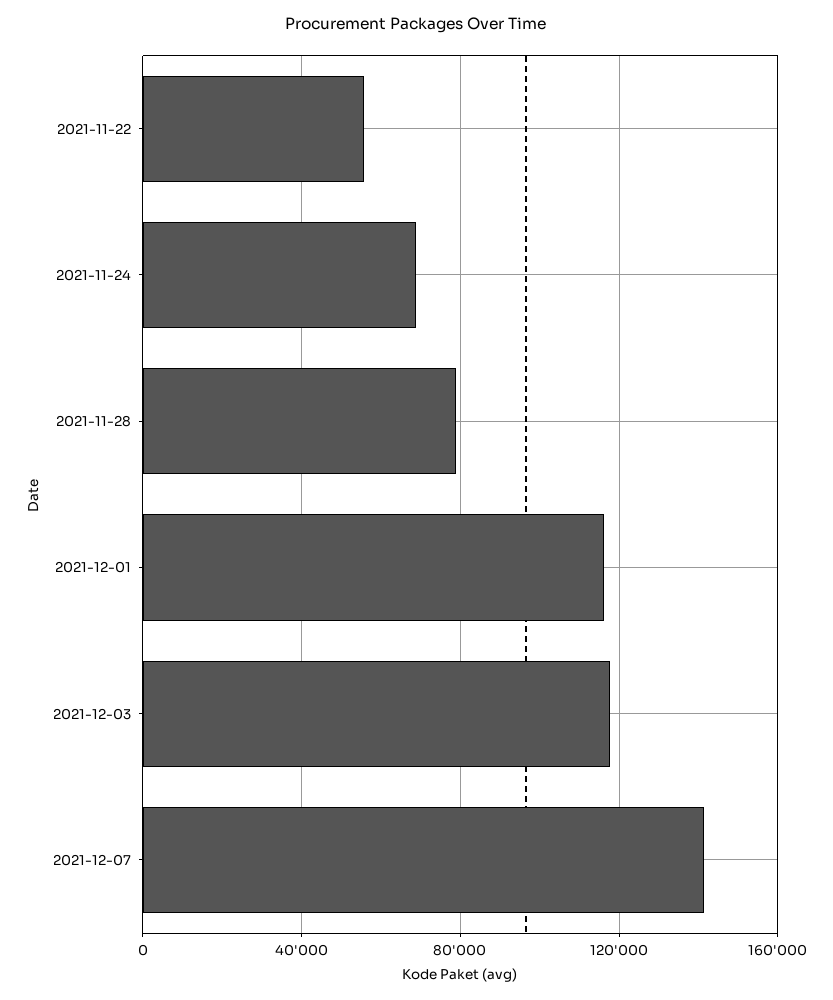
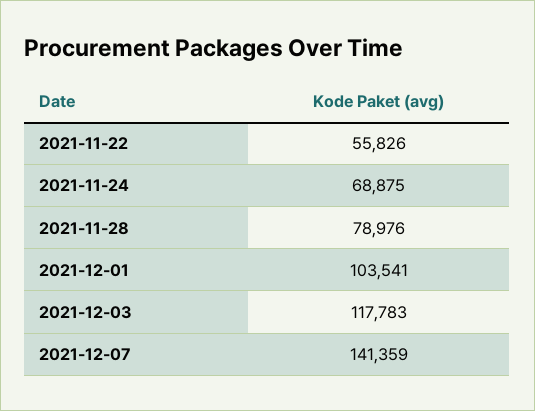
2021-12-01: 115000 -> 103541

